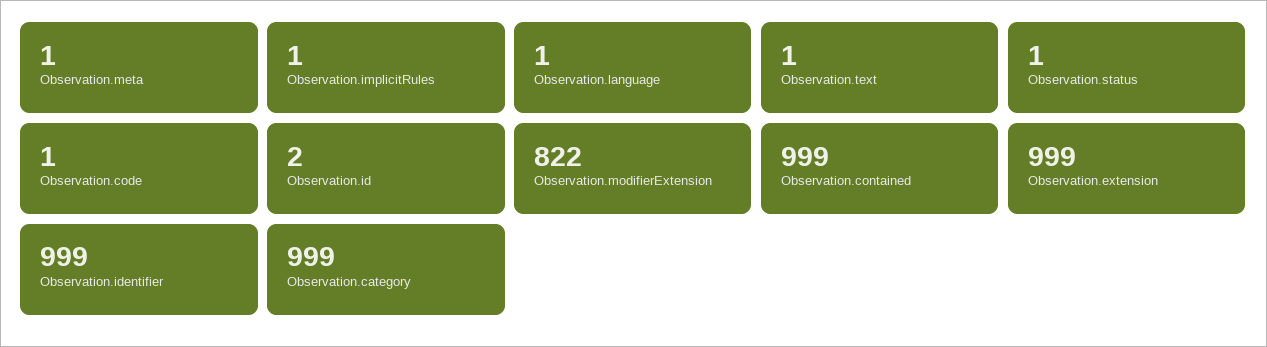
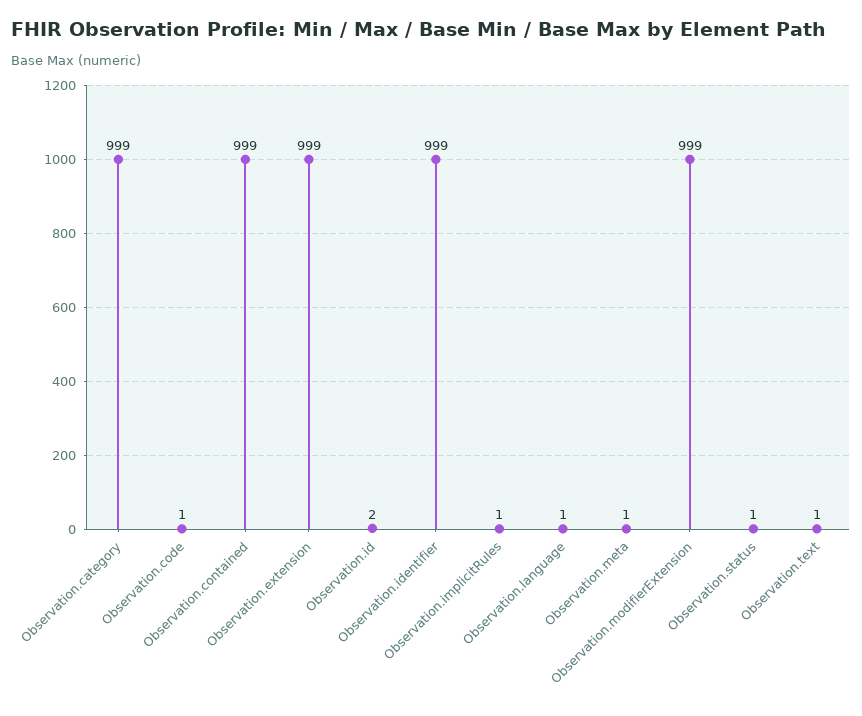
Observation.modifierExtension: 822 -> 999

